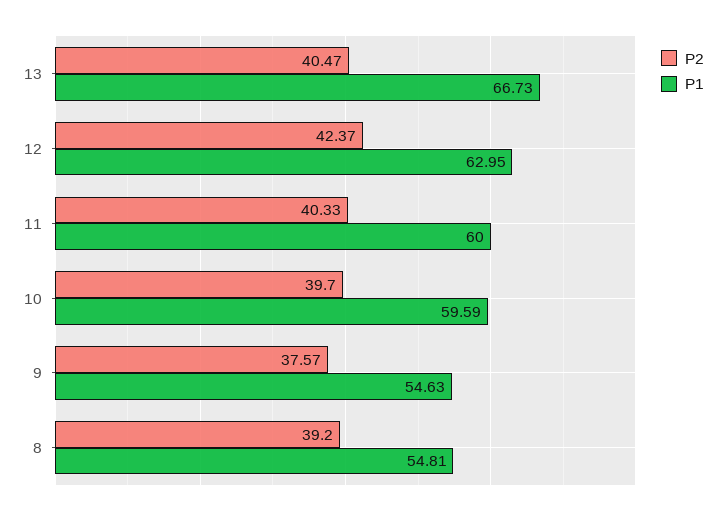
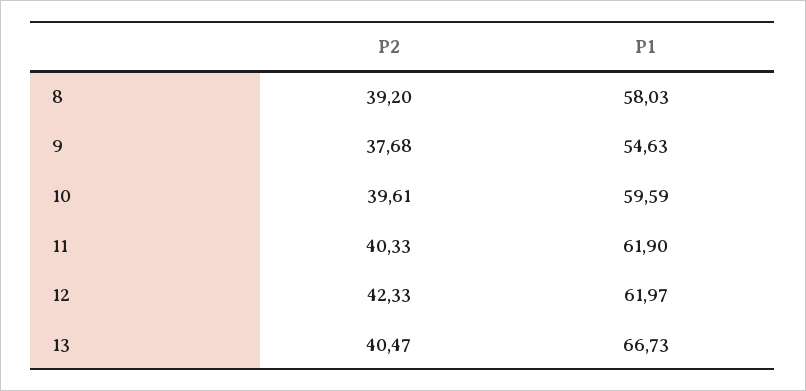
P2, 12: 42.37 -> 42.33
P1, 12: 62.95 -> 61.97
P1, 11: 60 -> 61.9
P2, 10: 39.7 -> 39.61
P2, 9: 37.57 -> 37.68
P1, 8: 54.81 -> 58.03

